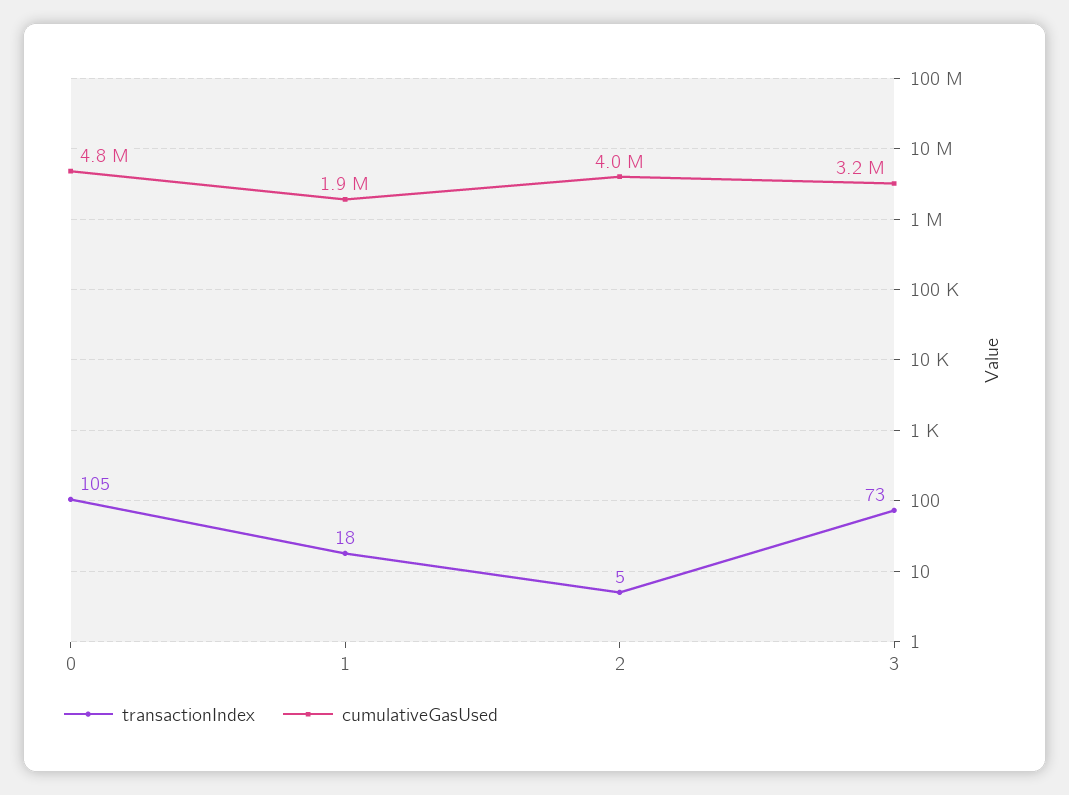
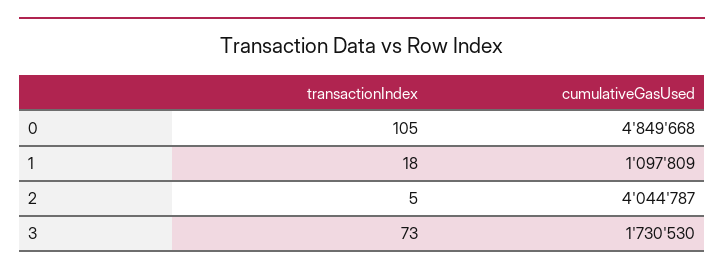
cumulativeGasUsed, 1: 1900000 -> 1097809
cumulativeGasUsed, 3: 3200000 -> 1730530

